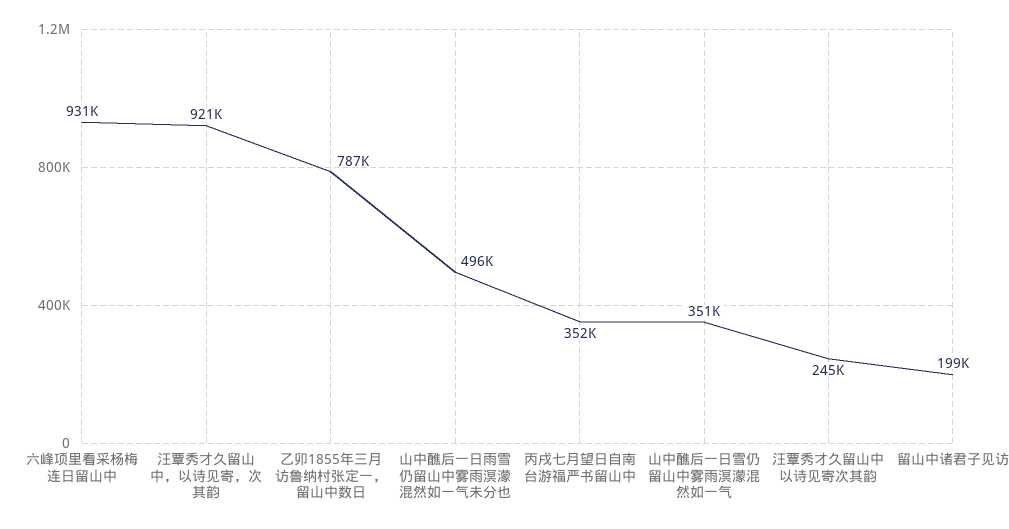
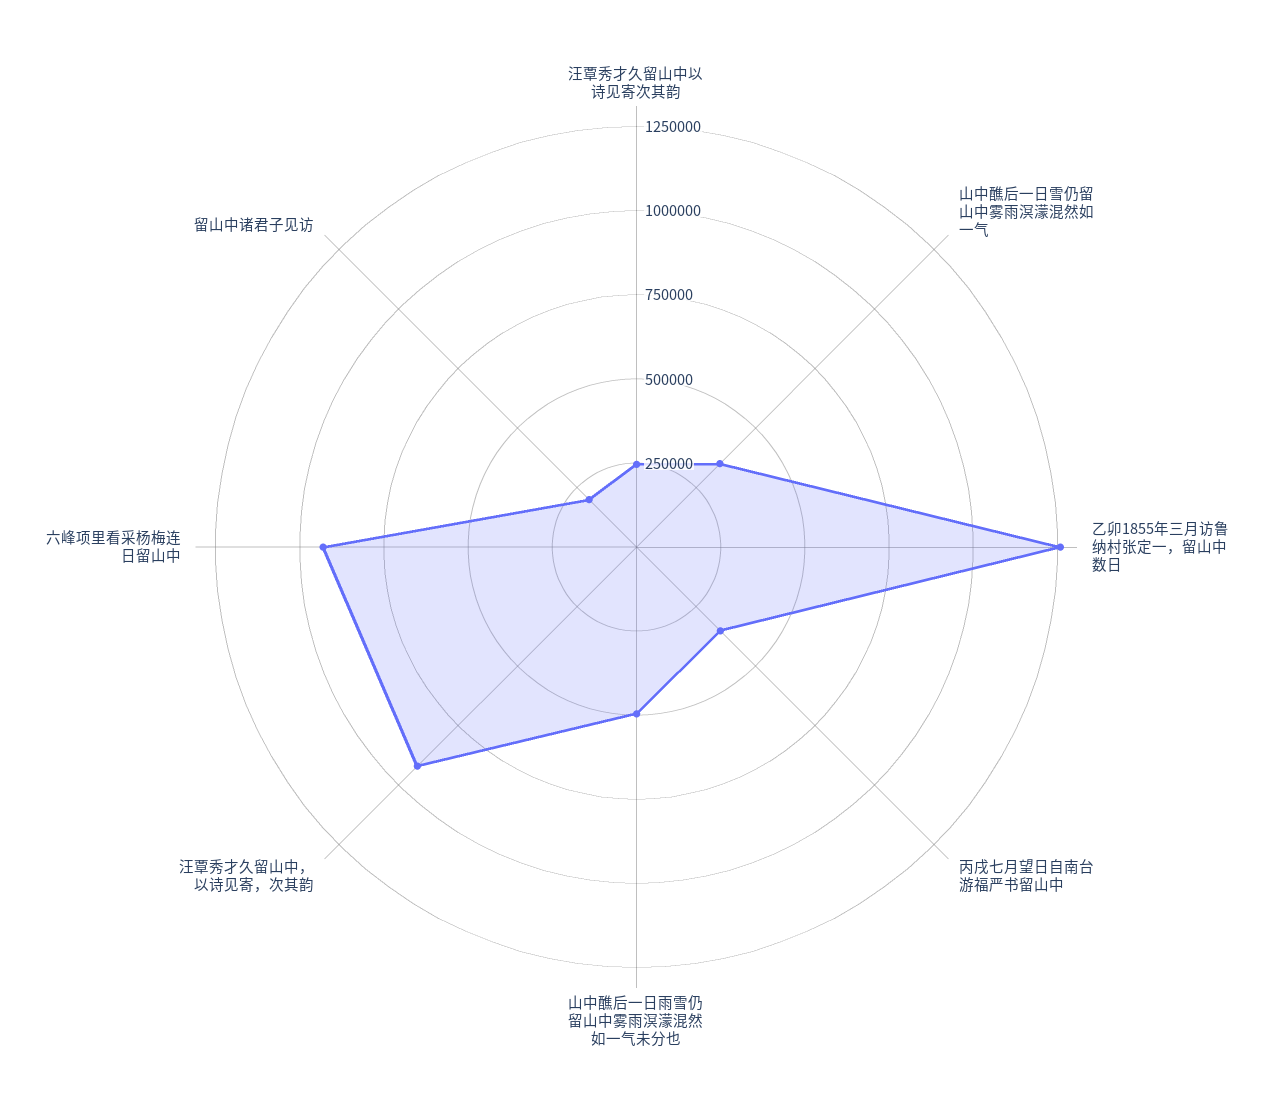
乙卯1855年三月访鲁纳村张定一，留山中数日: 787000 -> 1250000

